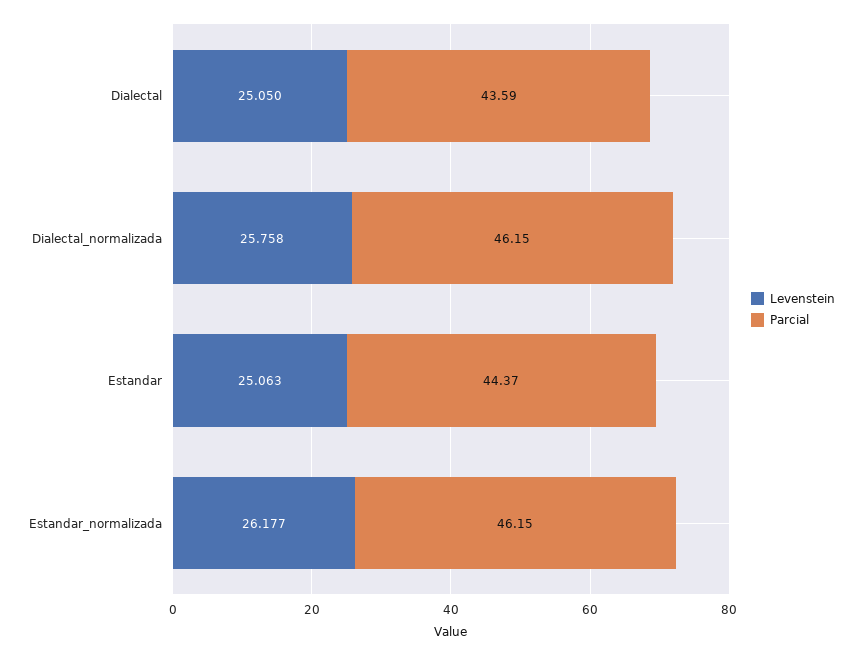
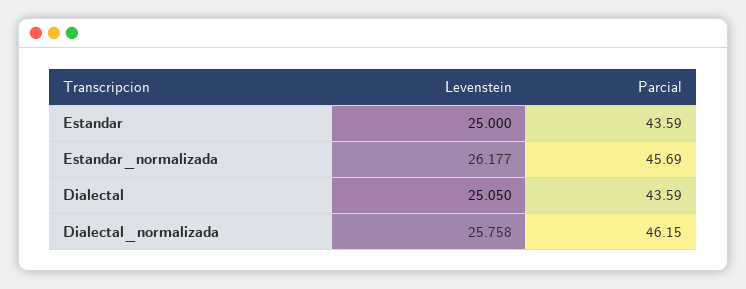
Levenstein, Estandar: 25.063 -> 25
Parcial, Estandar: 44.37 -> 43.59
Parcial, Estandar_normalizada: 46.15 -> 45.69

